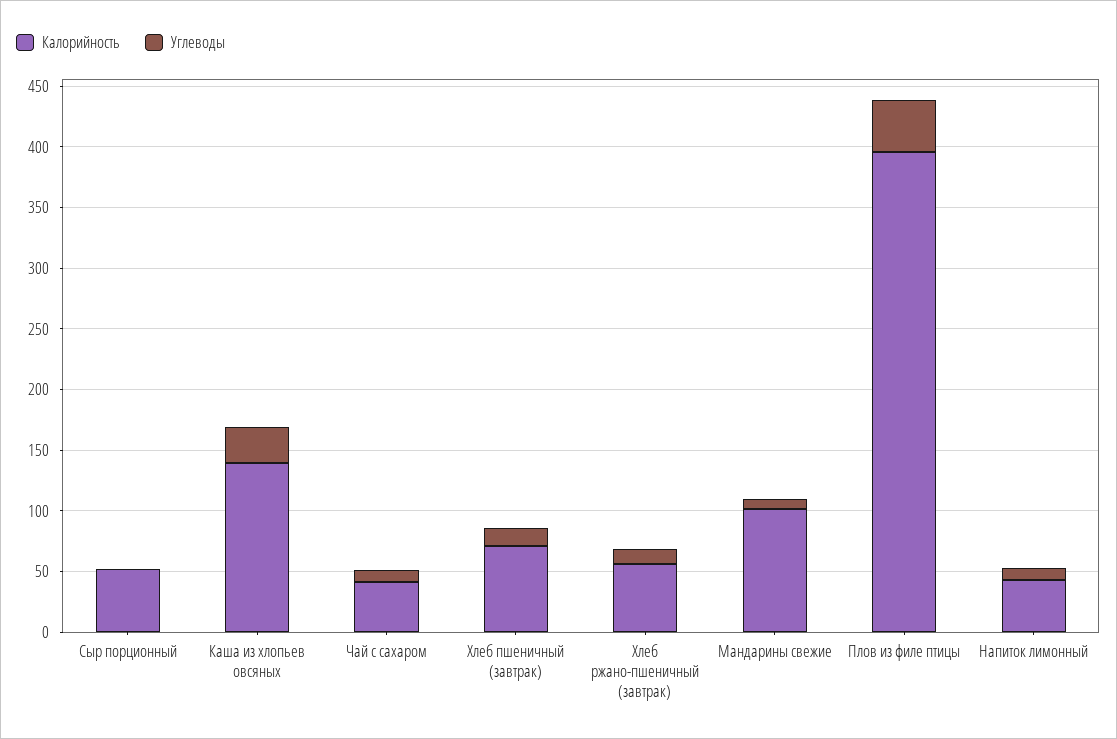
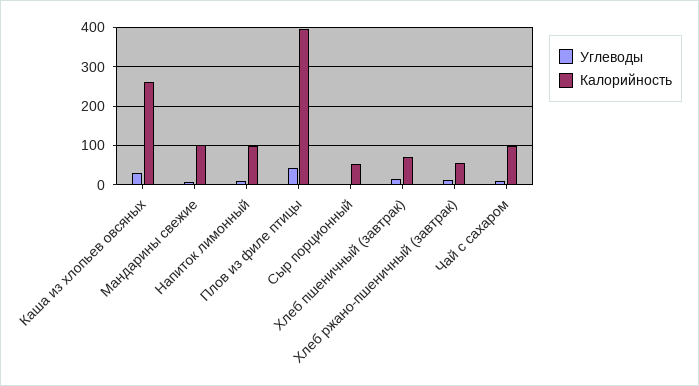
Калорийность, Каша из хлопьев овсяных: 140 -> 260
Калорийность, Чай с сахаром: 40 -> 100
Калорийность, Напиток лимонный: 40 -> 100

